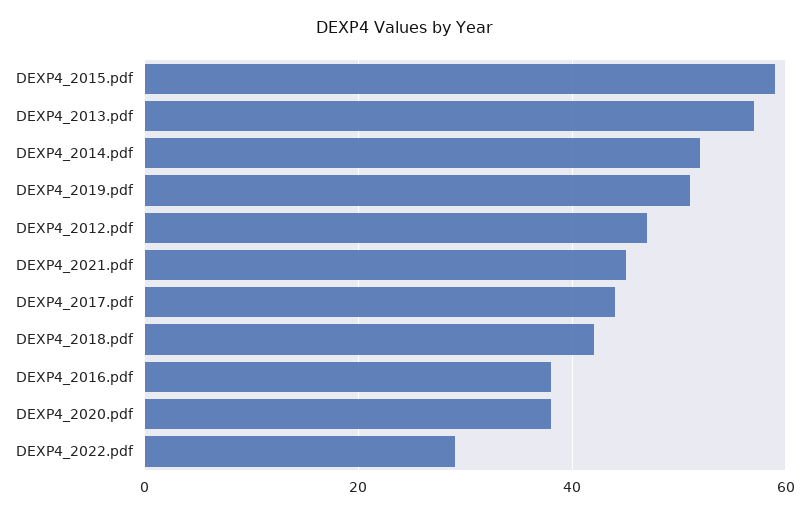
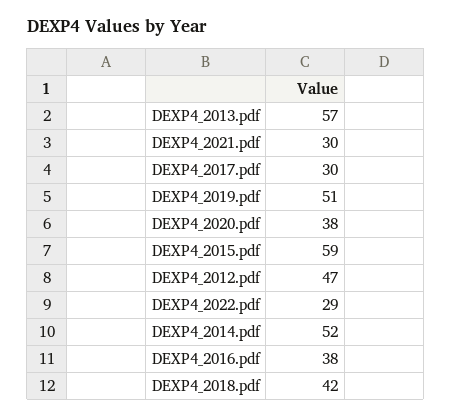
DEXP4_2021.pdf: 45 -> 30
DEXP4_2017.pdf: 45 -> 30

